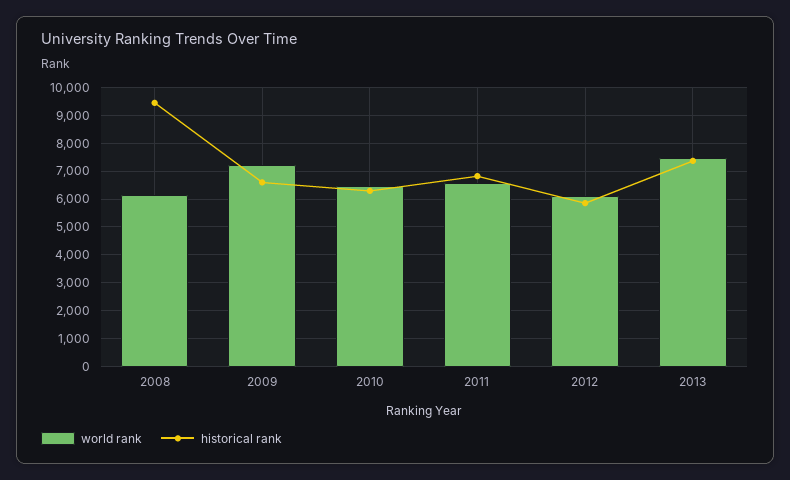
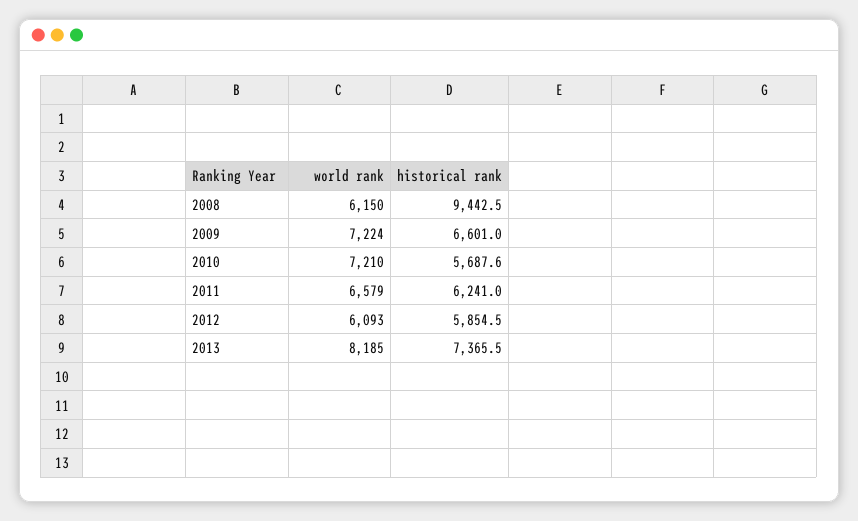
world rank, 2010: 6500 -> 7210
historical rank, 2010: 6250 -> 5687.6
historical rank, 2011: 6750 -> 6241
world rank, 2013: 7500 -> 8185

